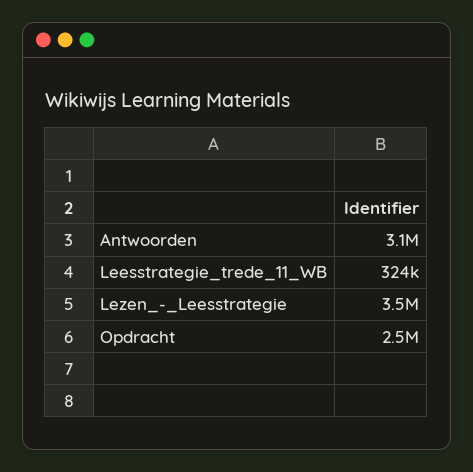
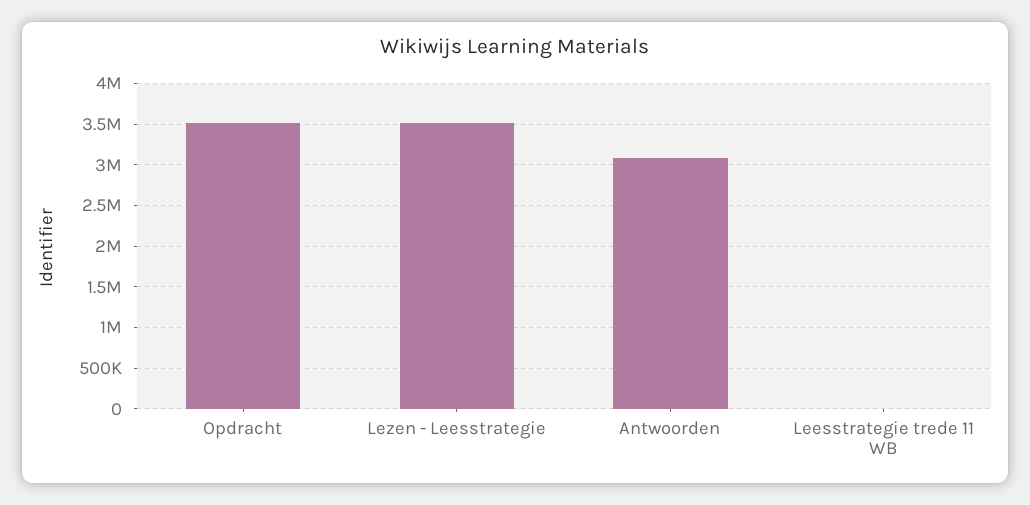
Leesstrategie_trede_11_WB: 324000 -> 0
Opdracht: 2500000 -> 3500000

